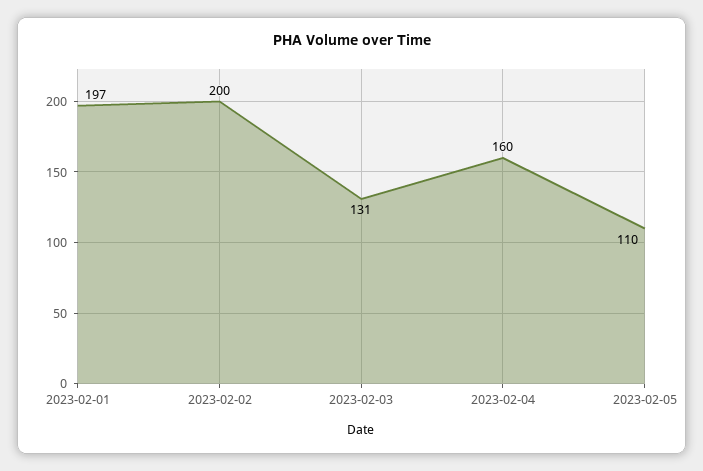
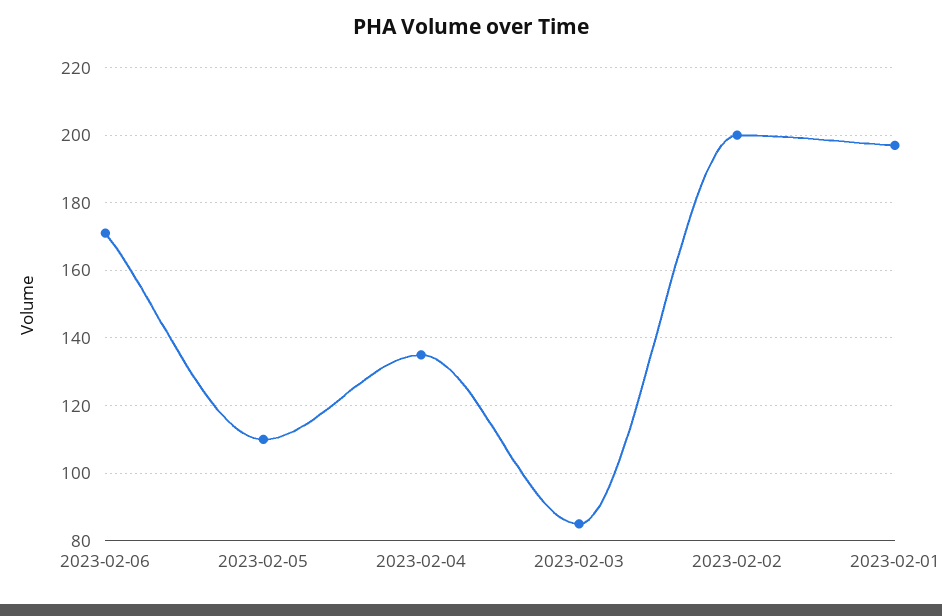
2023-02-03: 131 -> 85
2023-02-04: 160 -> 135
2023-02-06: none -> 170

